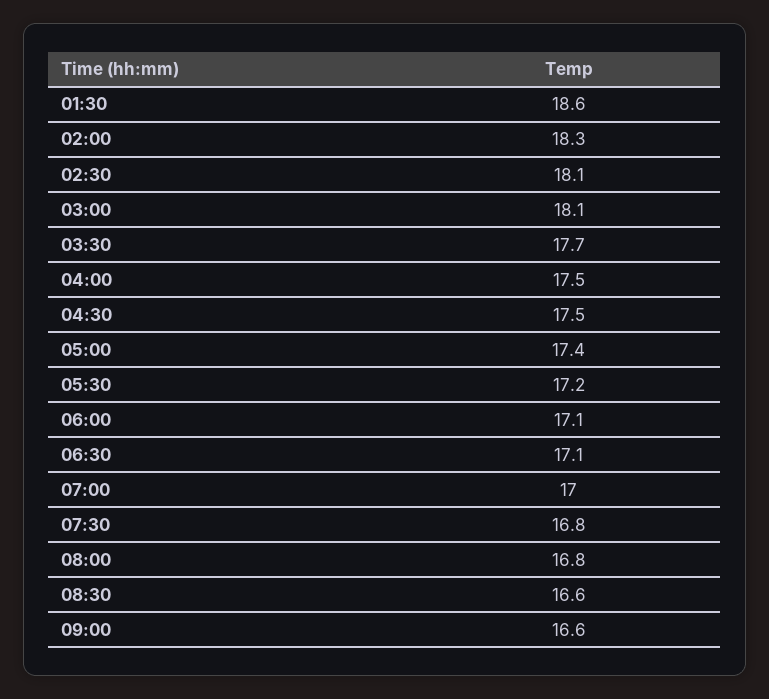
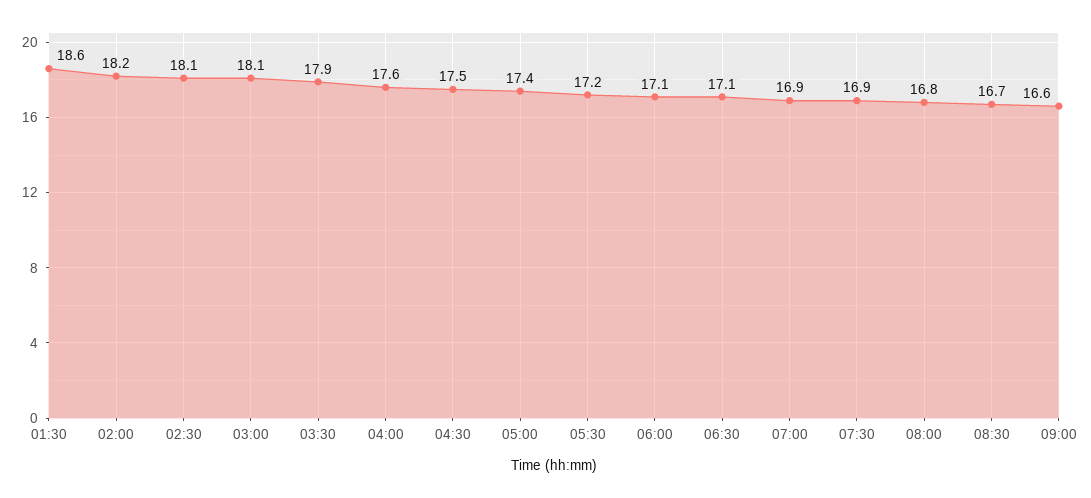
02:00: 18.3 -> 18.2
03:30: 17.7 -> 17.9
04:00: 17.5 -> 17.6
07:00: 17 -> 16.9
07:30: 16.8 -> 16.9
08:30: 16.6 -> 16.7

